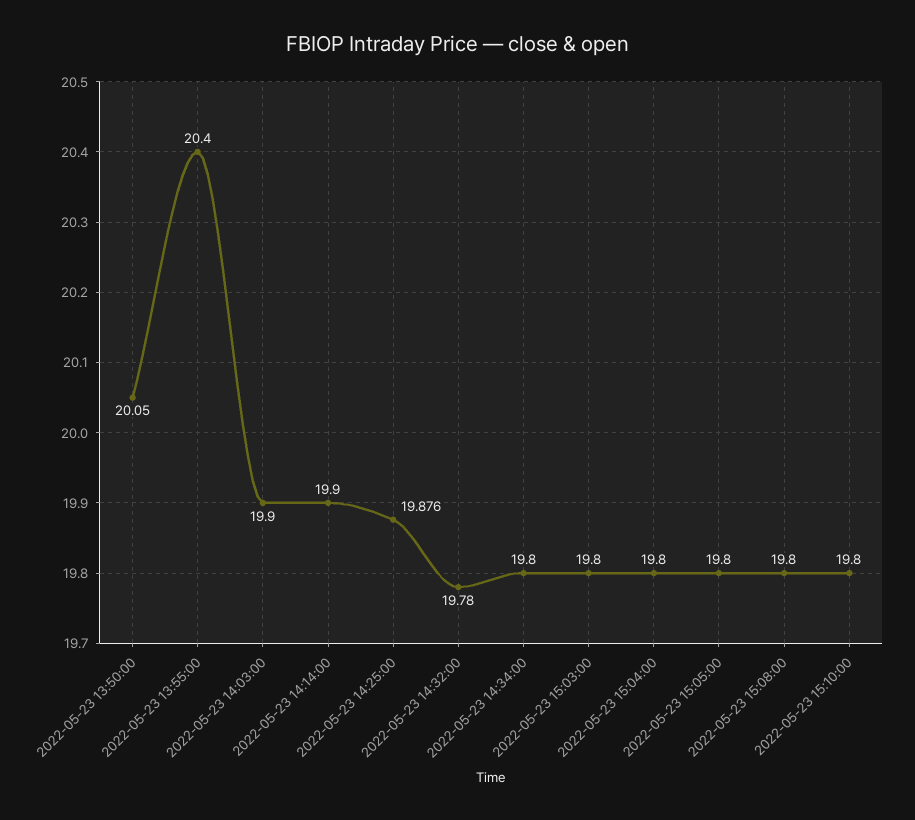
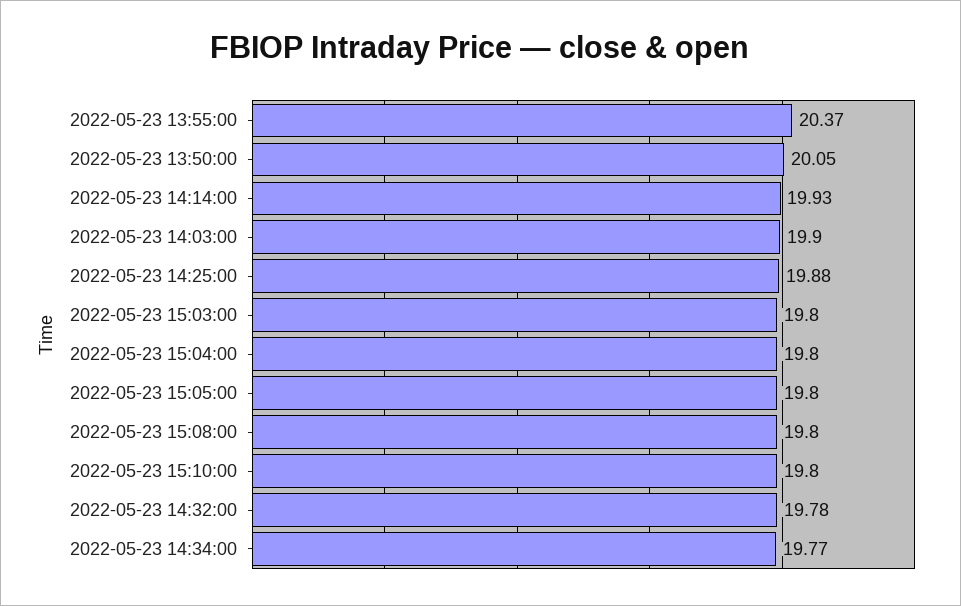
2022-05-23 13:55:00: 20.4 -> 20.37
2022-05-23 14:14:00: 19.9 -> 19.93
2022-05-23 14:34:00: 19.8 -> 19.77

